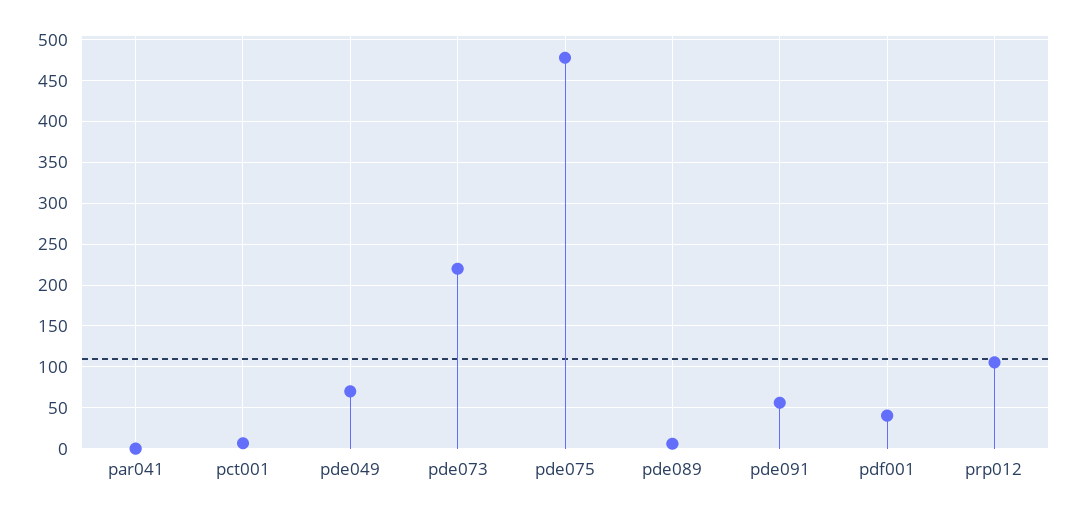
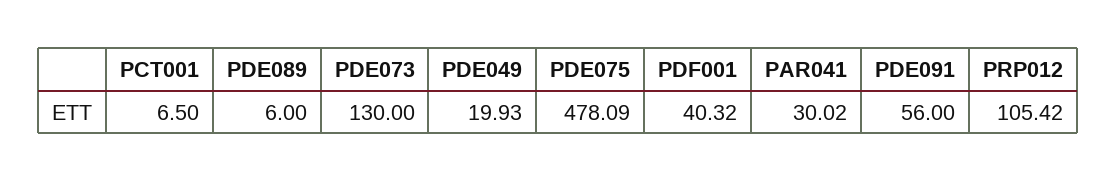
par041: 0 -> 30.02
pde049: 70 -> 19.93
pde073: 220 -> 130

